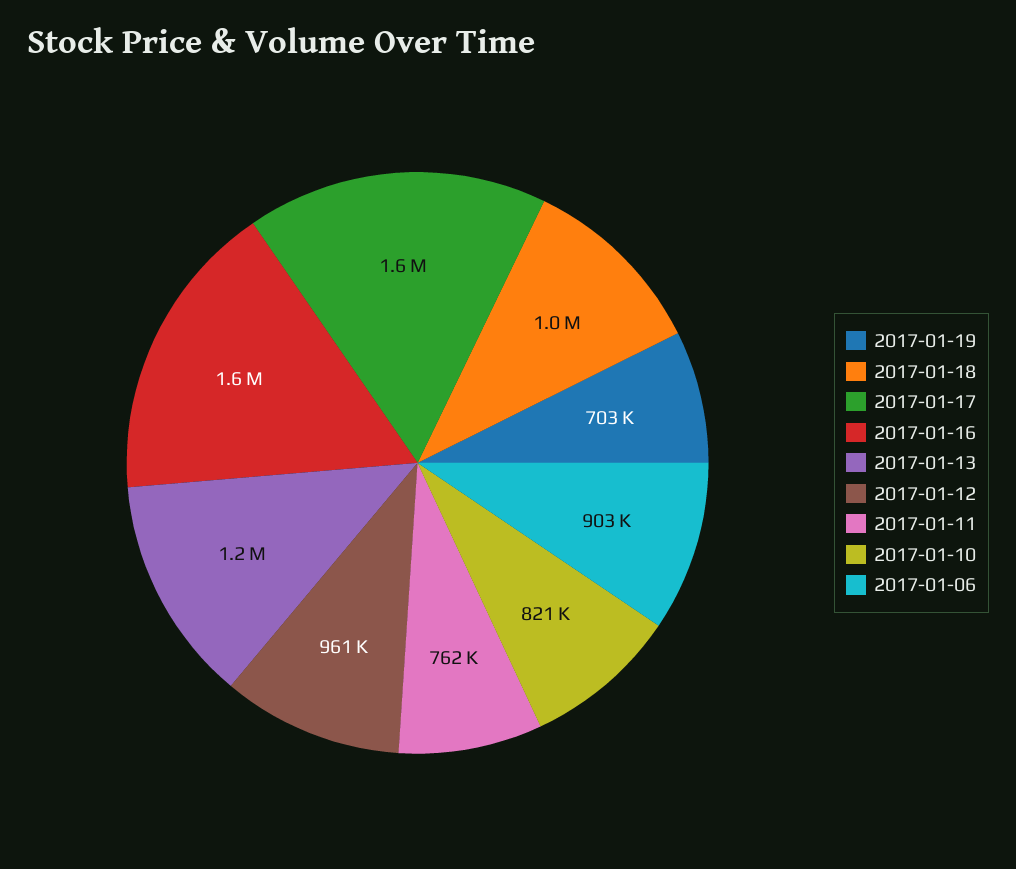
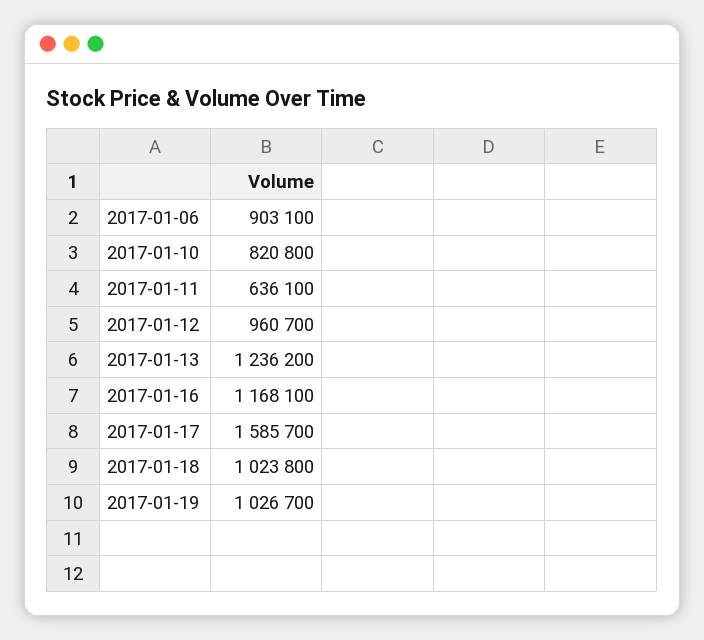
2017-01-19: 703000 -> 1026700
2017-01-16: 1600000 -> 1168100
2017-01-11: 762000 -> 636100

